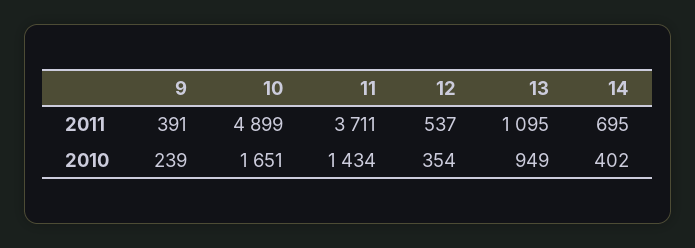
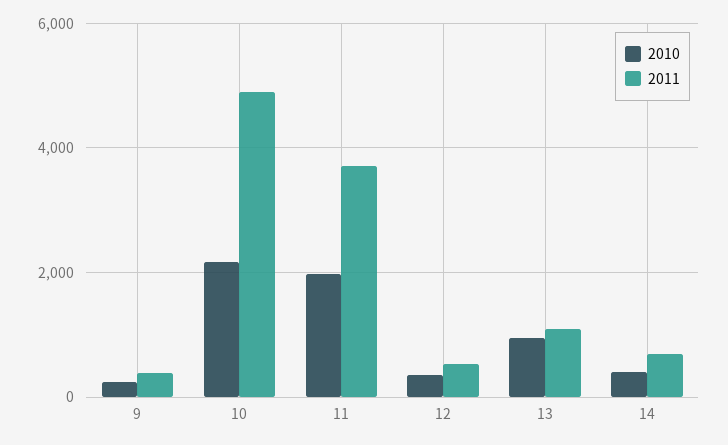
2010, 10: 1651 -> 2200
2010, 11: 1434 -> 2000

